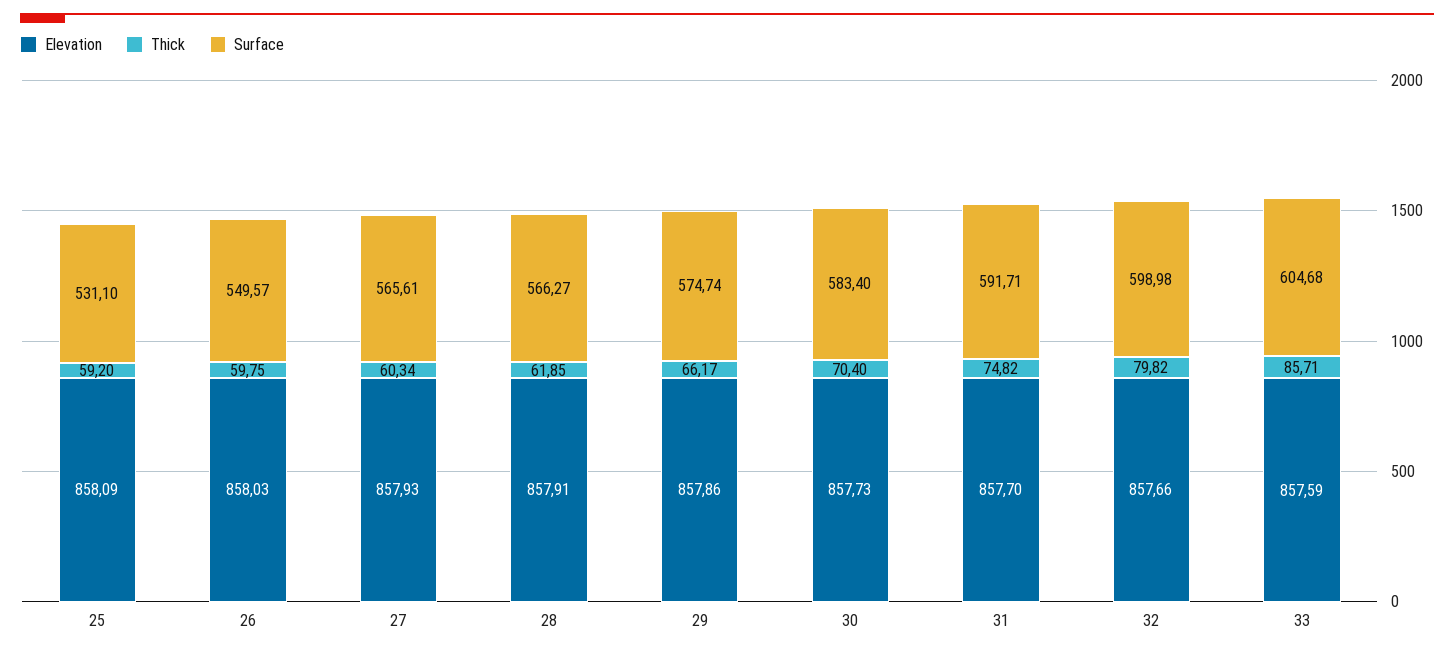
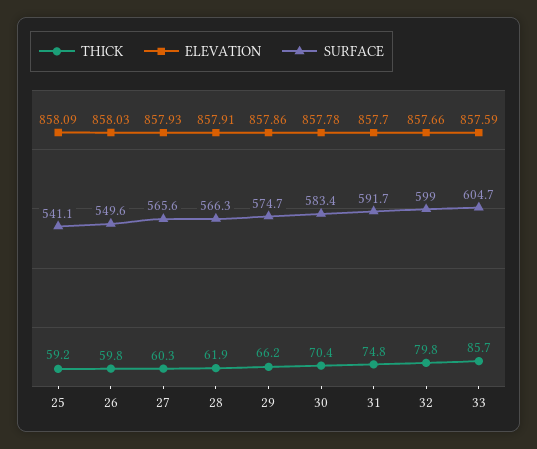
Surface, 25: 531.1 -> 541.1
Elevation, 30: 857.73 -> 857.78

